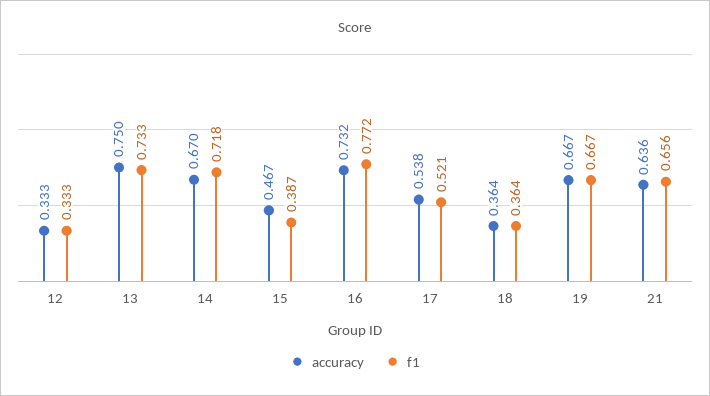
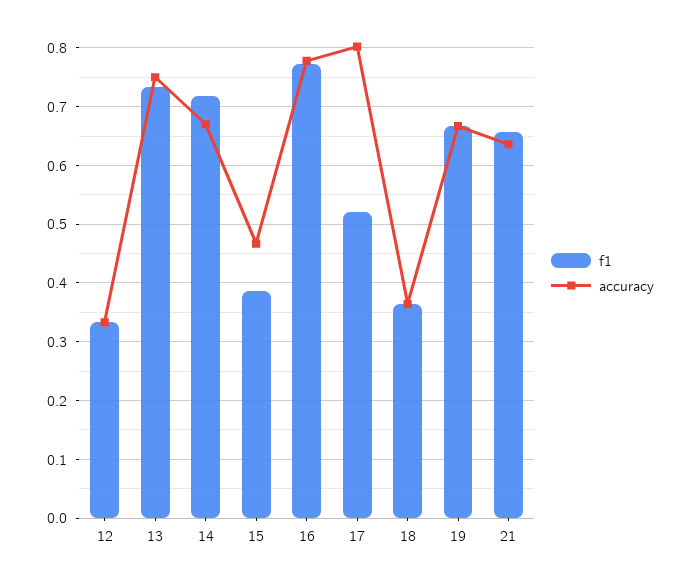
accuracy, 16: 0.732 -> 0.78
accuracy, 17: 0.538 -> 0.8

